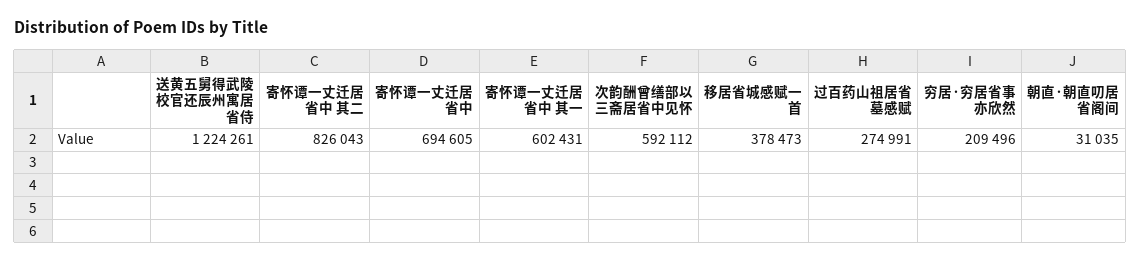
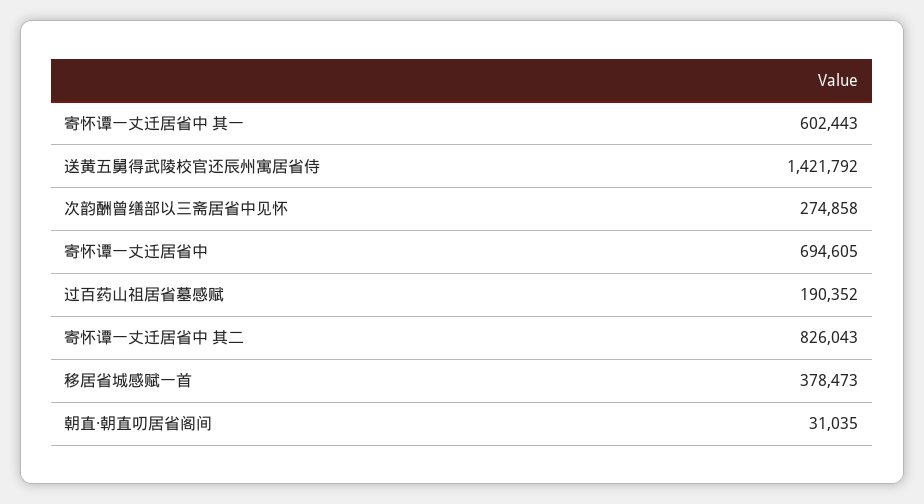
送黄五舅得武陵校官还辰州寓居省侍: 1224261 -> 1421792
寄怀谭一丈迁居省中 其一: 602431 -> 602443
次韵酬曾缮部以三斋居省中见怀: 592112 -> 274858
过百药山祖居省墓感赋: 274991 -> 190352
穷居·穷居省事亦欣然: 209496 -> none

